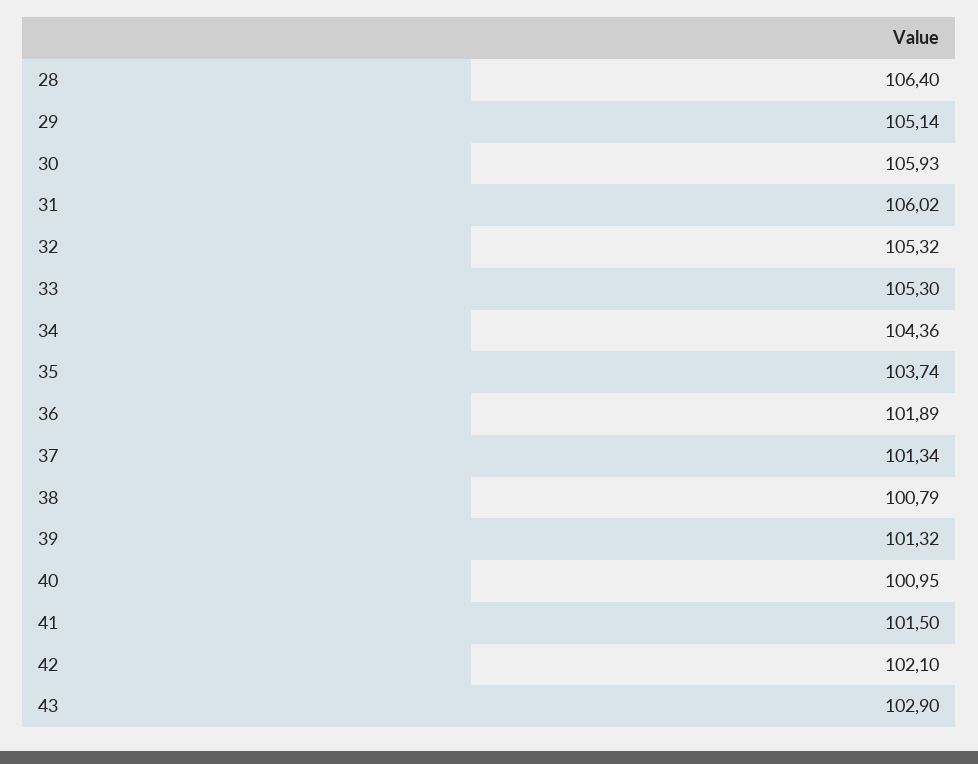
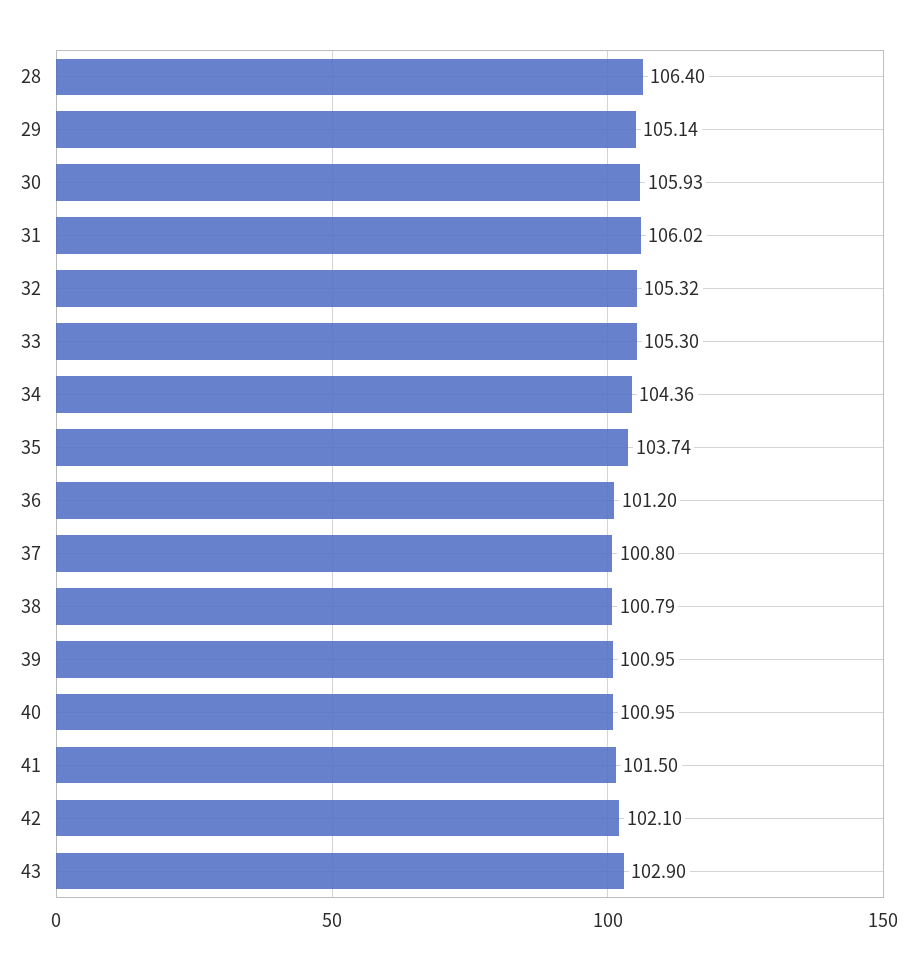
36: 101.89 -> 101.2
37: 101.34 -> 100.8
39: 101.32 -> 100.95

